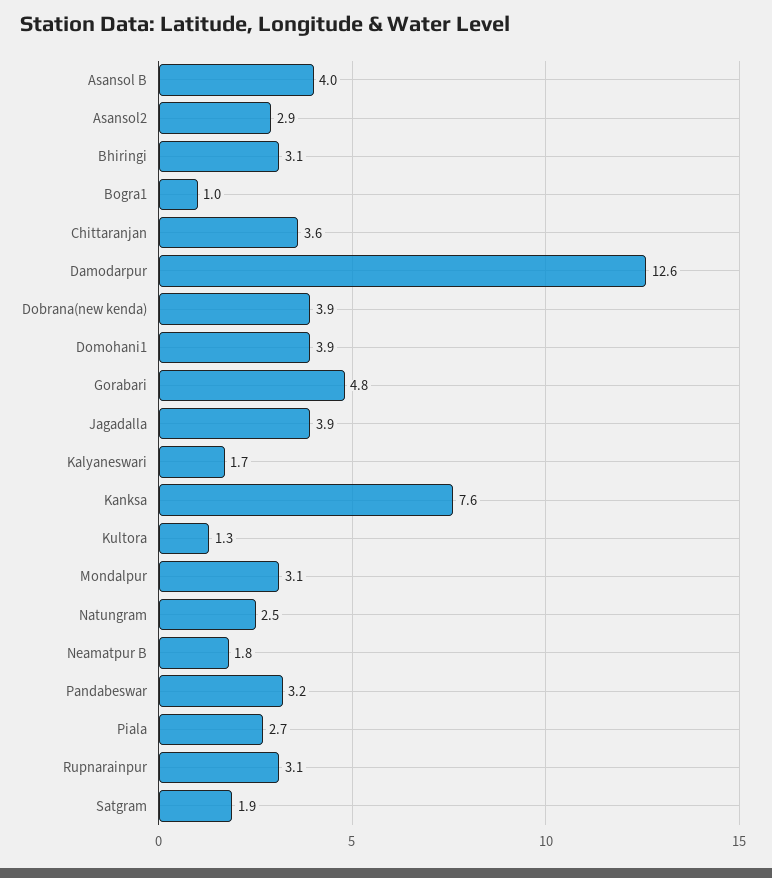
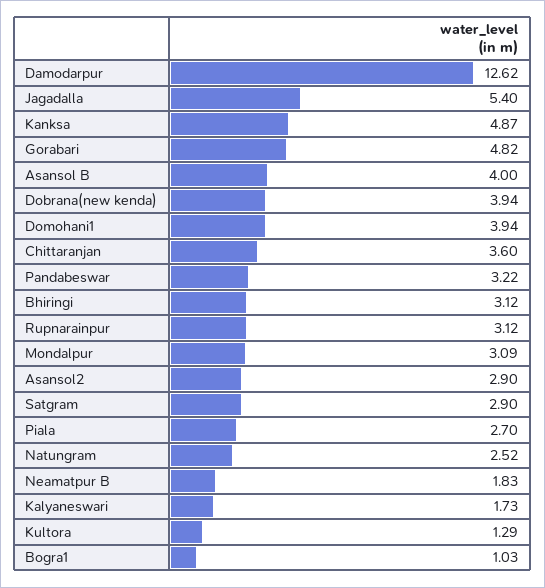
Jagadalla: 3.9 -> 5.4
Kanksa: 7.6 -> 4.87
Satgram: 1.9 -> 2.9

